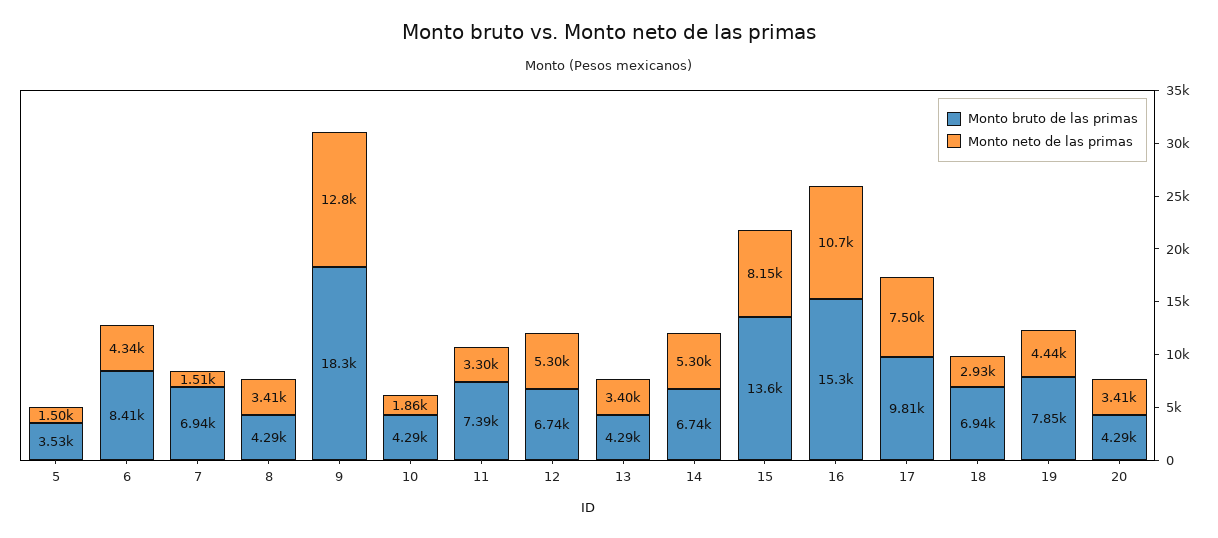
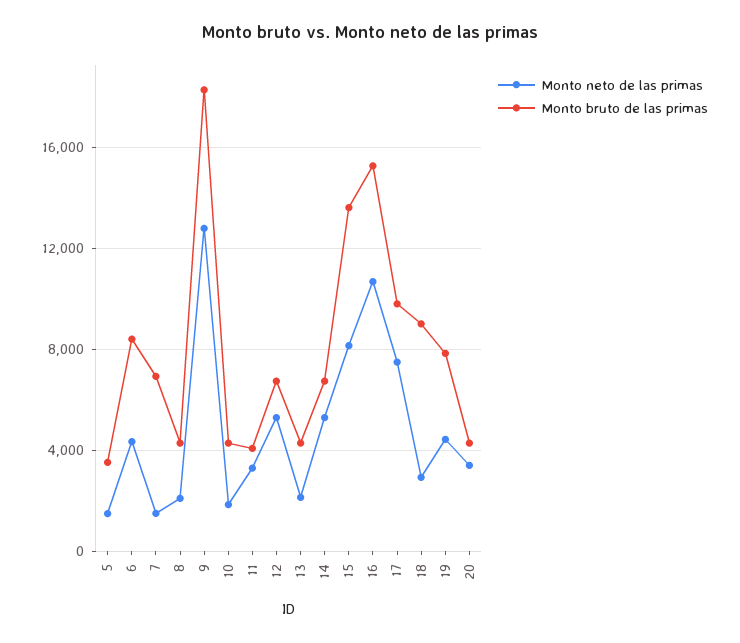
Monto neto de las primas, 8: 3410 -> 2000
Monto bruto de las primas, 11: 7390 -> 4000
Monto neto de las primas, 13: 3400 -> 2000
Monto bruto de las primas, 18: 6940 -> 9000

